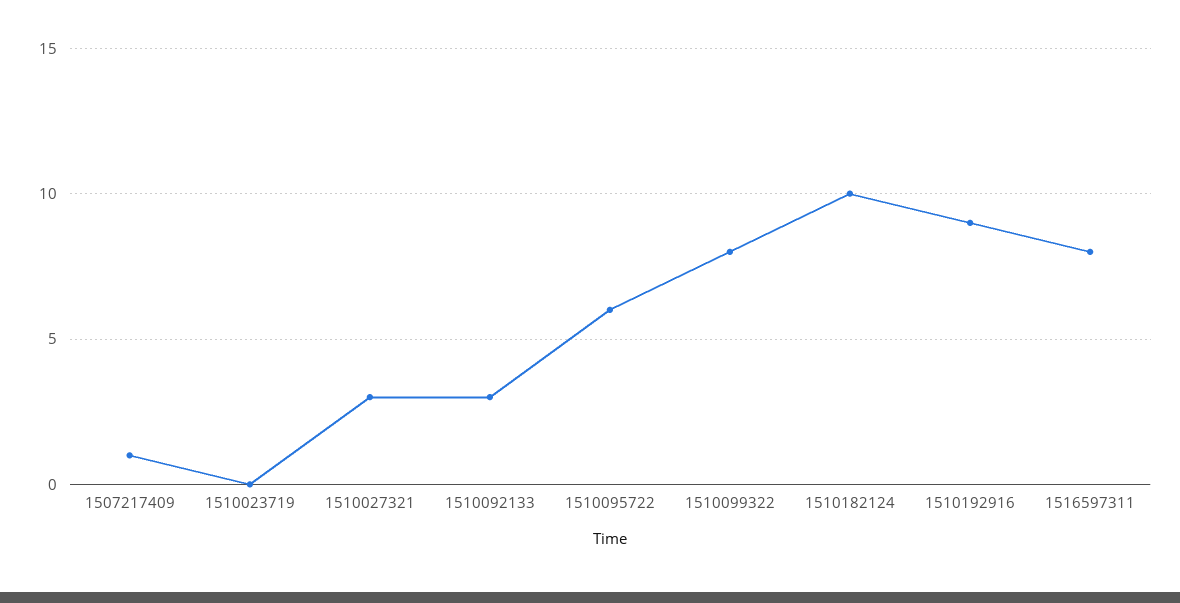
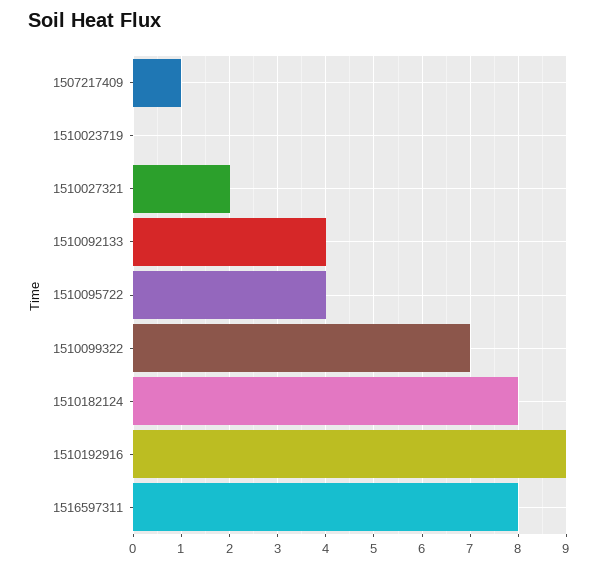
1510027321: 3 -> 2
1510092133: 3 -> 4
1510095722: 6 -> 4
1510099322: 8 -> 7
1510182124: 10 -> 8

